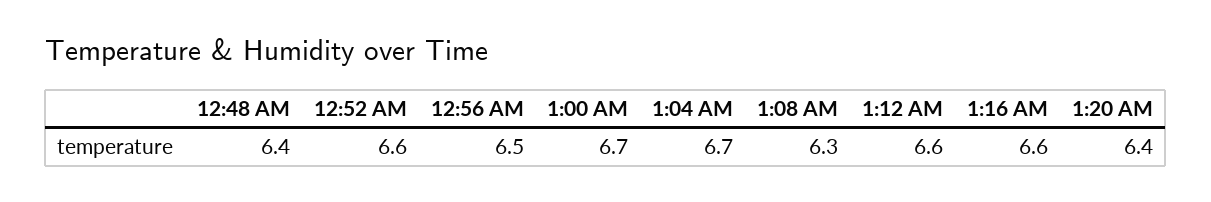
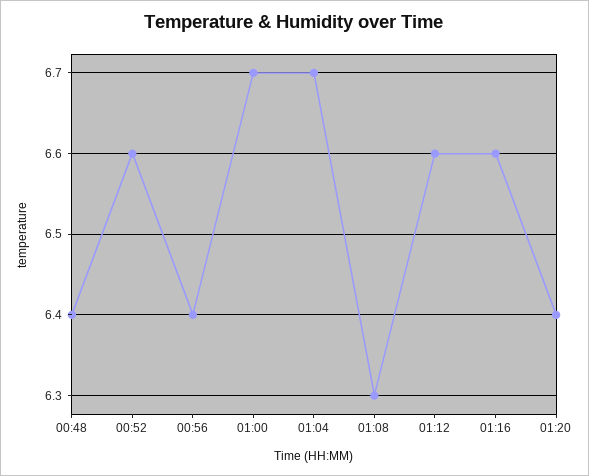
12:56 AM: 6.5 -> 6.4

